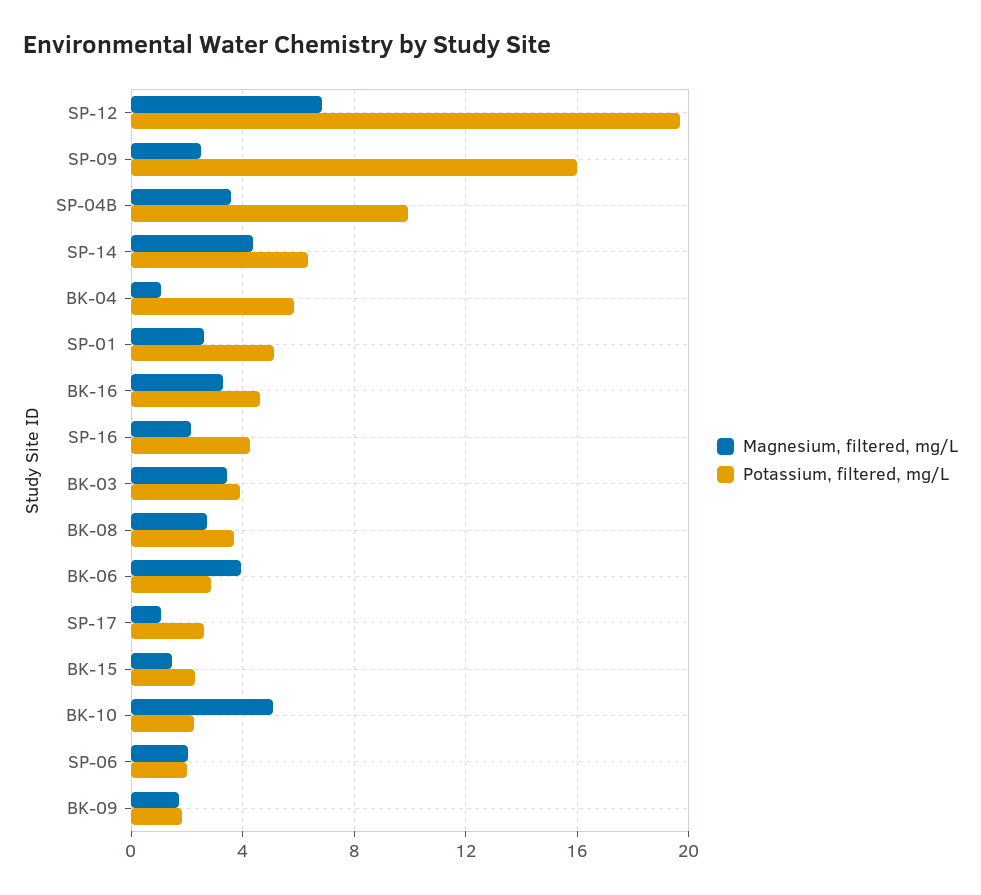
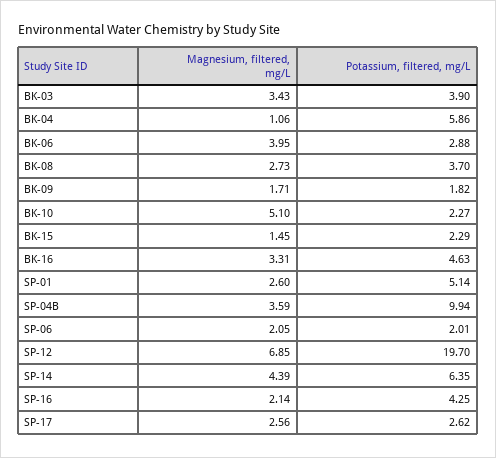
Magnesium, filtered, mg/L, SP-09: 2.5 -> none
Potassium, filtered, mg/L, SP-09: 16 -> none
Magnesium, filtered, mg/L, SP-17: 1 -> 2.56

